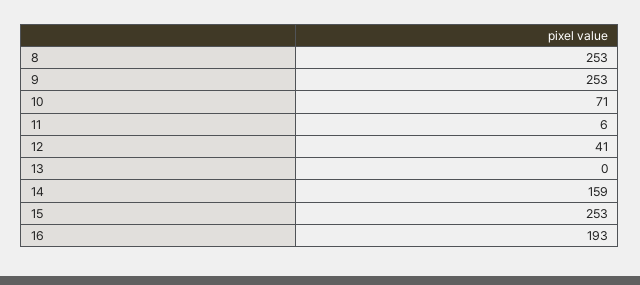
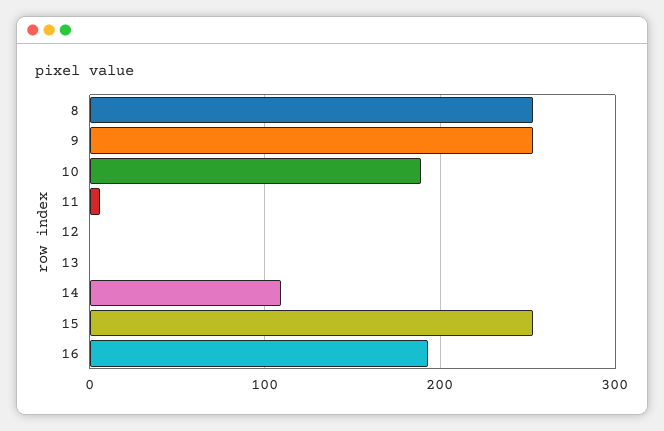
10: 71 -> 190
12: 41 -> 0
14: 159 -> 110

